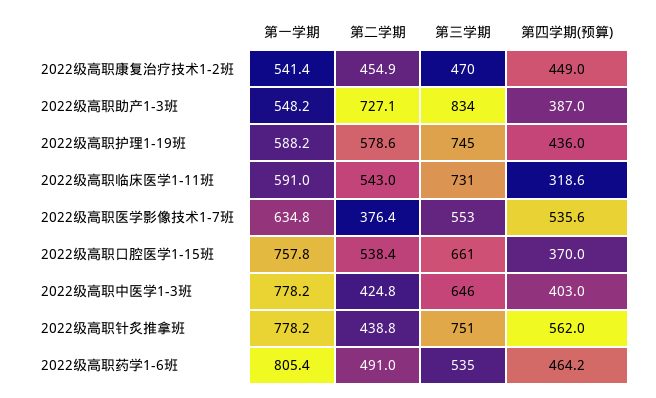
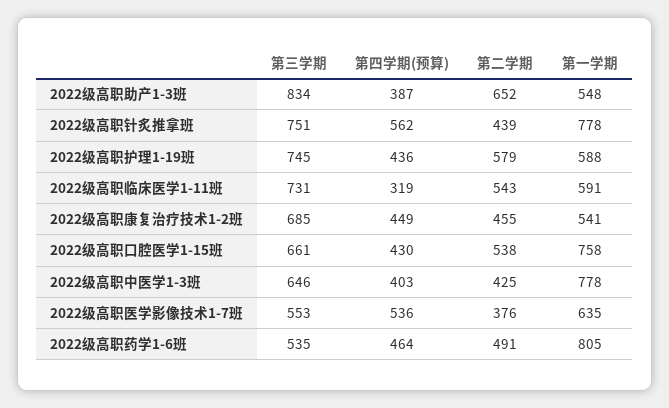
第三学期, 2022级高职康复治疗技术1-2班: 470 -> 685
第二学期, 2022级高职助产1-3班: 727.1 -> 652
第四学期(预算), 2022级高职口腔医学1-15班: 370 -> 430

